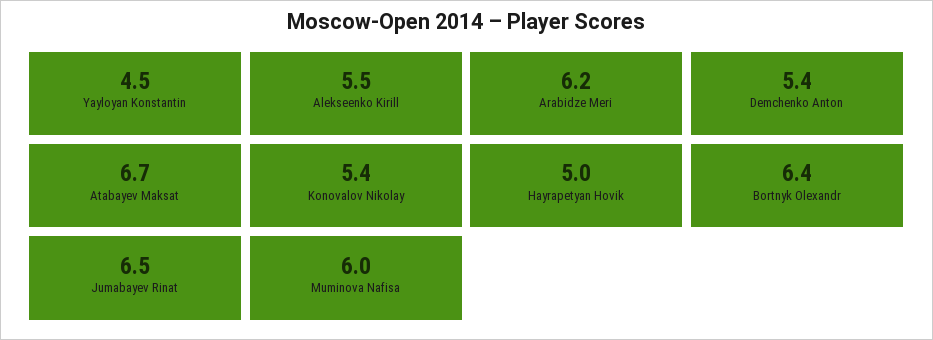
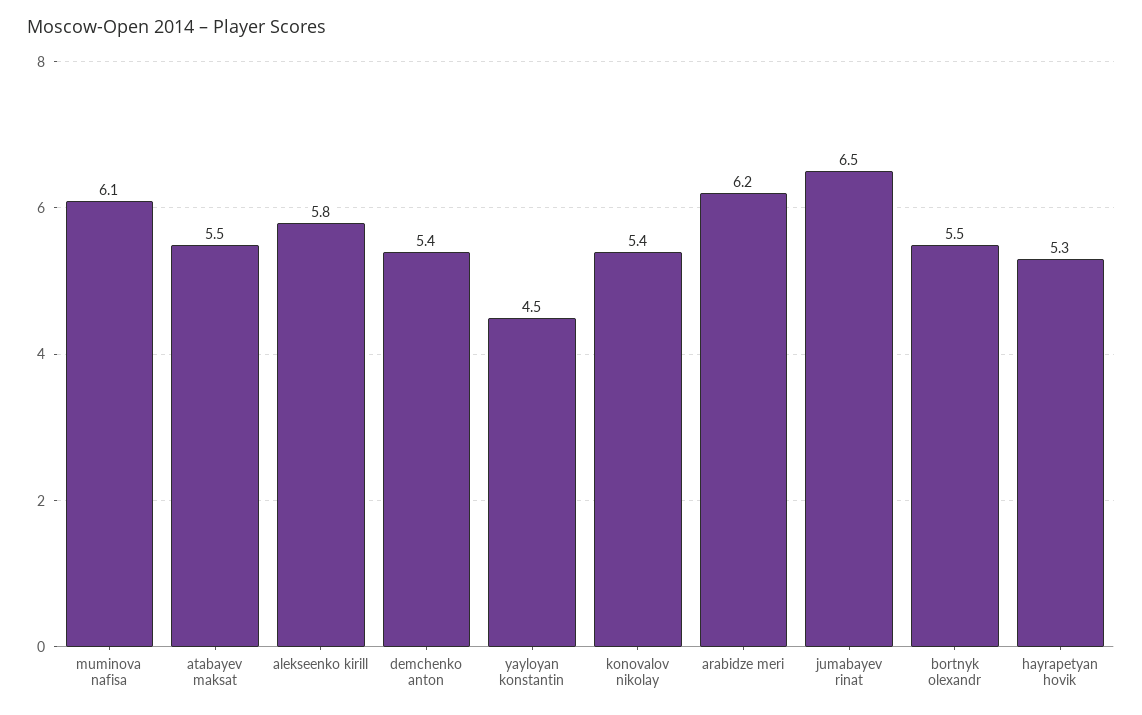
Alekseenko Kirill: 5.5 -> 5.8
Atabayev Maksat: 6.7 -> 5.5
Hayrapetyan Hovik: 5 -> 5.3
Bortnyk Olexandr: 6.4 -> 5.5
Muminova Nafisa: 6 -> 6.1

